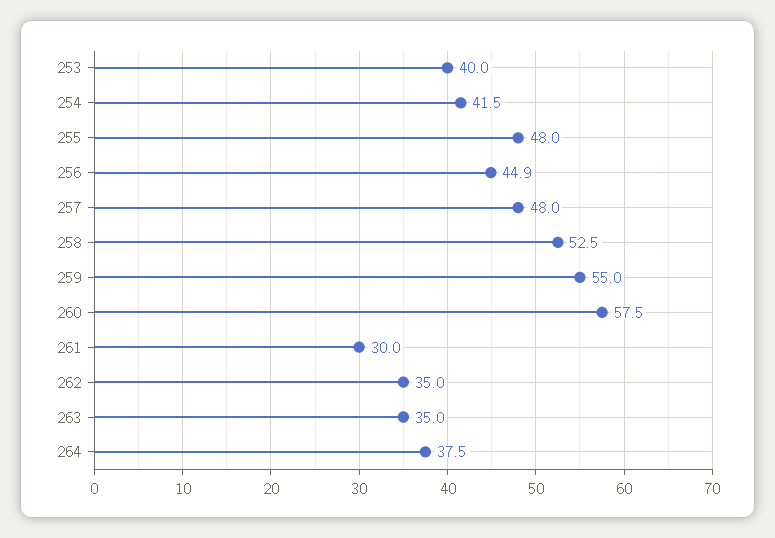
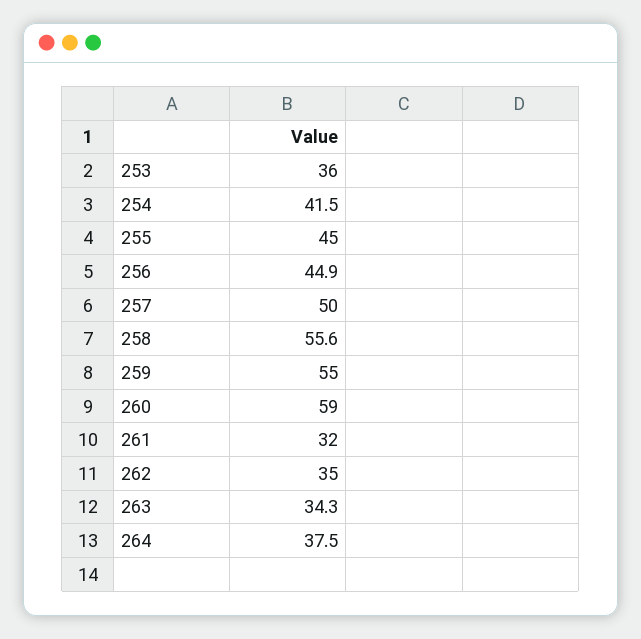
253: 40 -> 36
255: 48 -> 45
257: 48 -> 50
258: 52.5 -> 55.6
260: 57.5 -> 59
261: 30 -> 32
263: 35 -> 34.3

